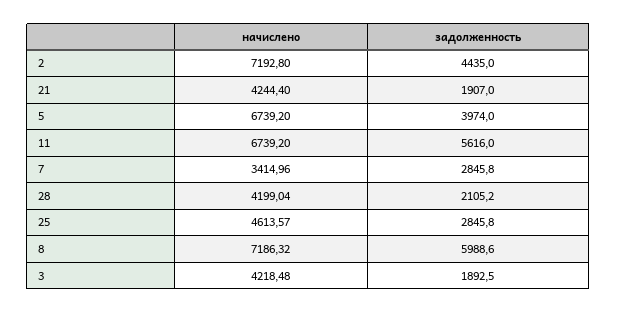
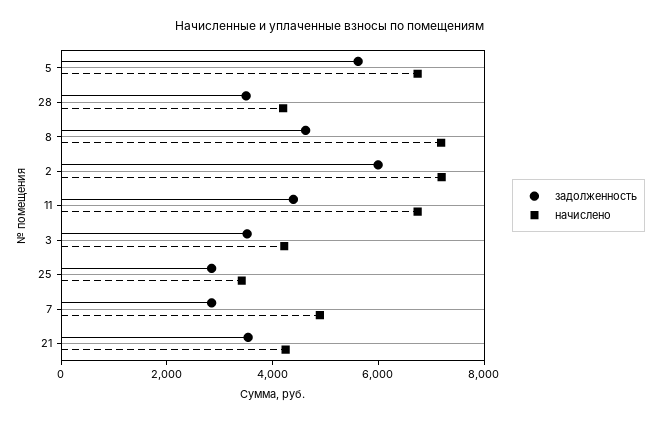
задолженность, 2: 4435 -> 6000
задолженность, 21: 1907 -> 3500
задолженность, 5: 3974 -> 5500
задолженность, 11: 5616 -> 4500
начислено, 7: 3414.96 -> 5000
задолженность, 28: 2105.2 -> 3500
начислено, 25: 4613.57 -> 3500
задолженность, 8: 5988.6 -> 4500
задолженность, 3: 1892.5 -> 3500

